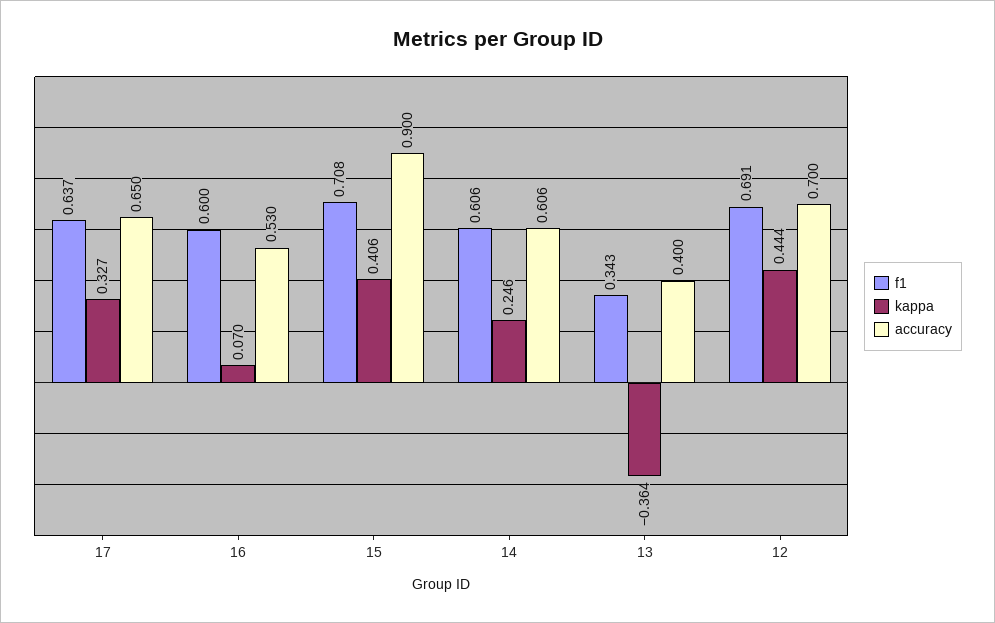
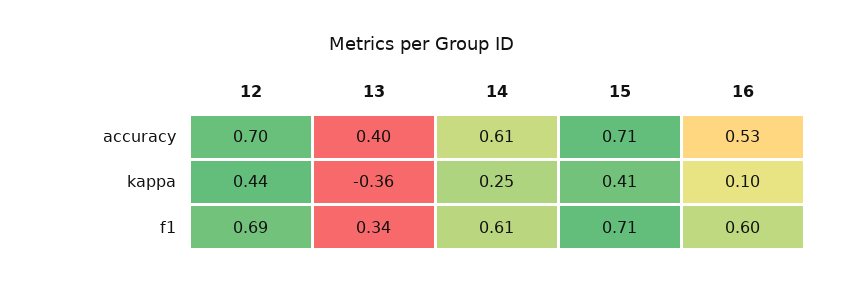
f1, 17: 0.637 -> none
kappa, 17: 0.327 -> none
accuracy, 17: 0.65 -> none
kappa, 16: 0.07 -> 0.1
accuracy, 15: 0.9 -> 0.71

